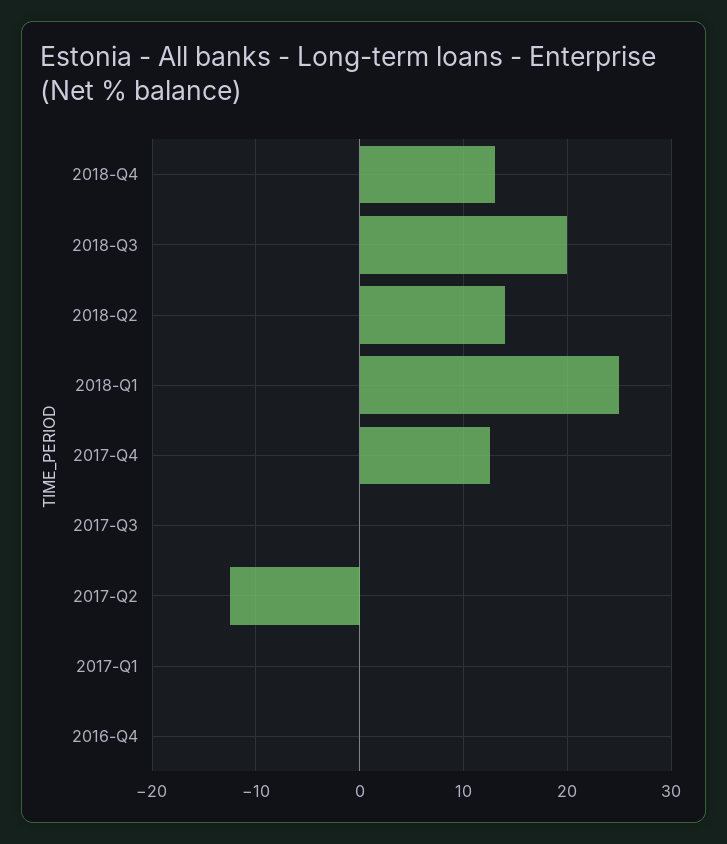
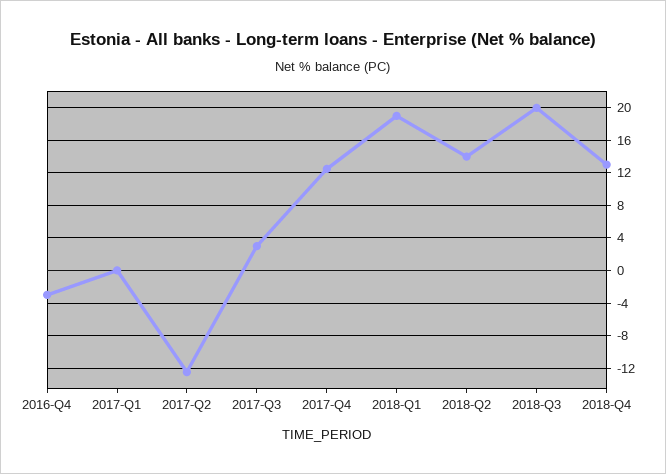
2018-Q1: 25 -> 19
2017-Q3: 0 -> 3
2016-Q4: 0 -> -3

